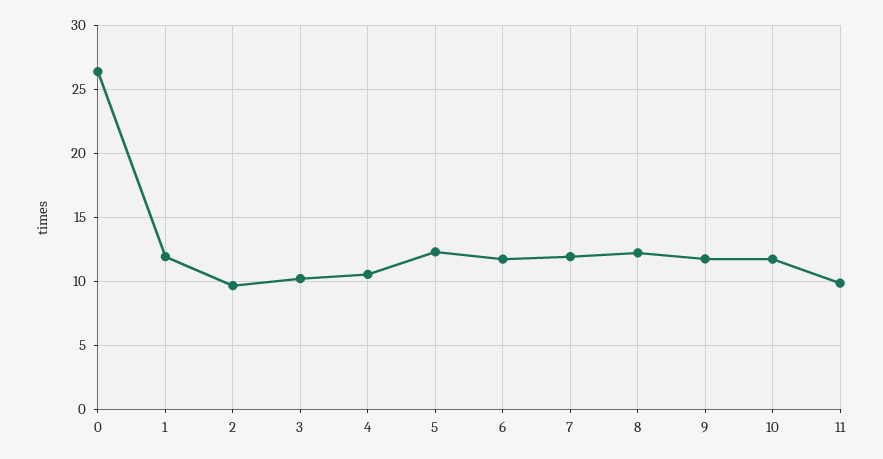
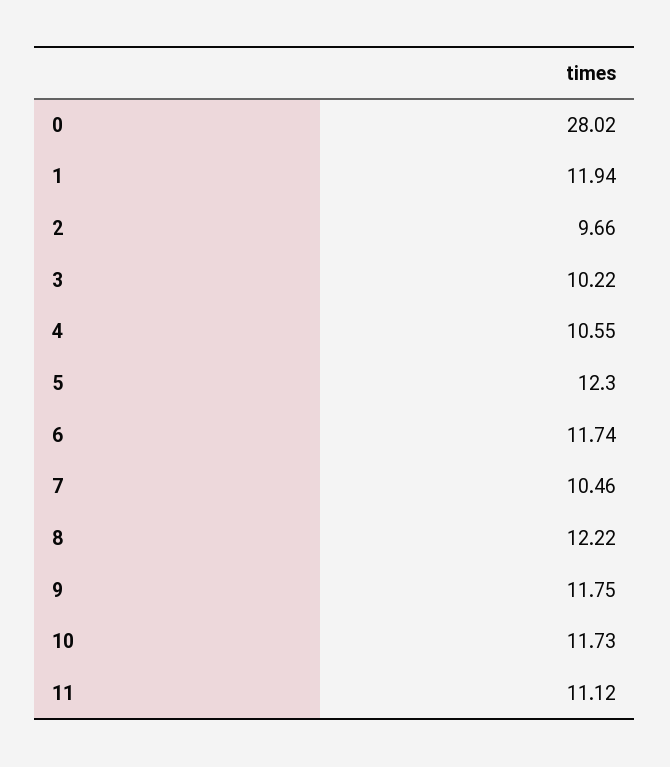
0: 26.5 -> 28.02
7: 12 -> 10.46
11: 10 -> 11.12

